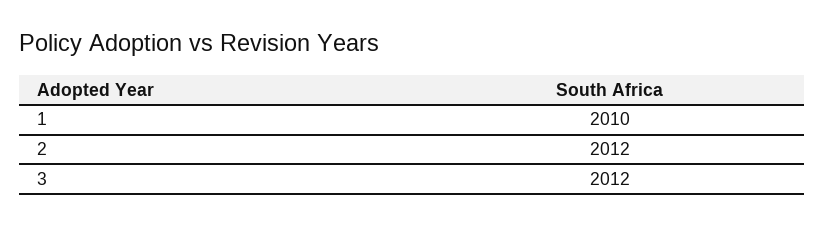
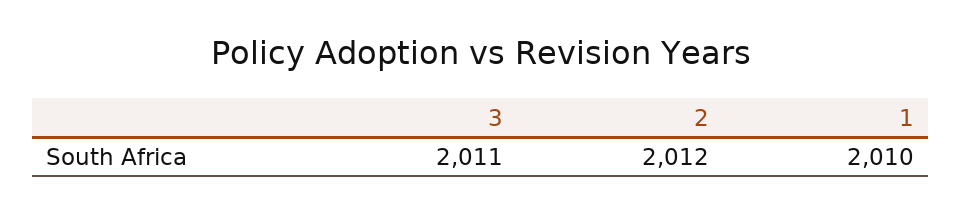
3: 2012 -> 2011

